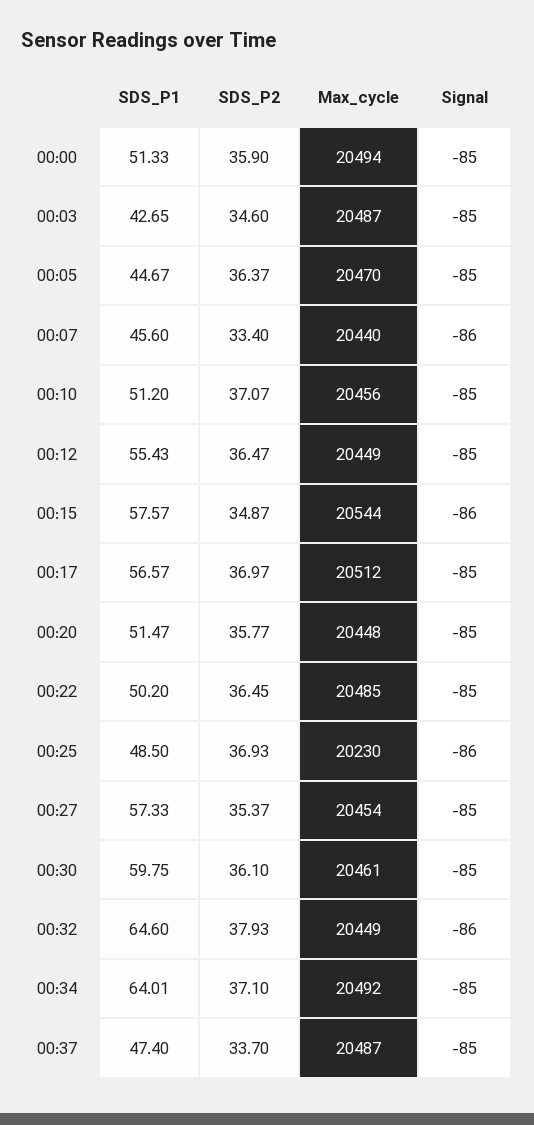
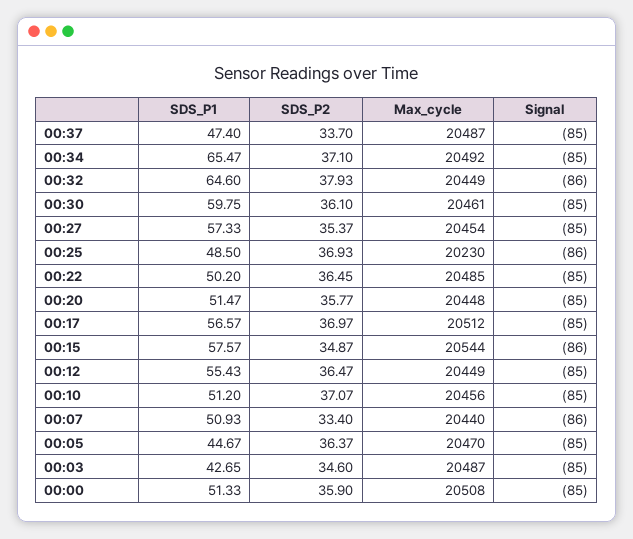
Max_cycle, 00:00: 20494 -> 20508
SDS_P1, 00:07: 45.6 -> 50.93
SDS_P1, 00:34: 64.01 -> 65.47

